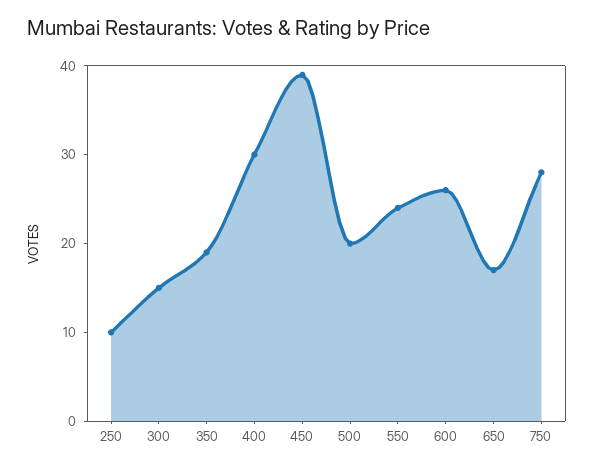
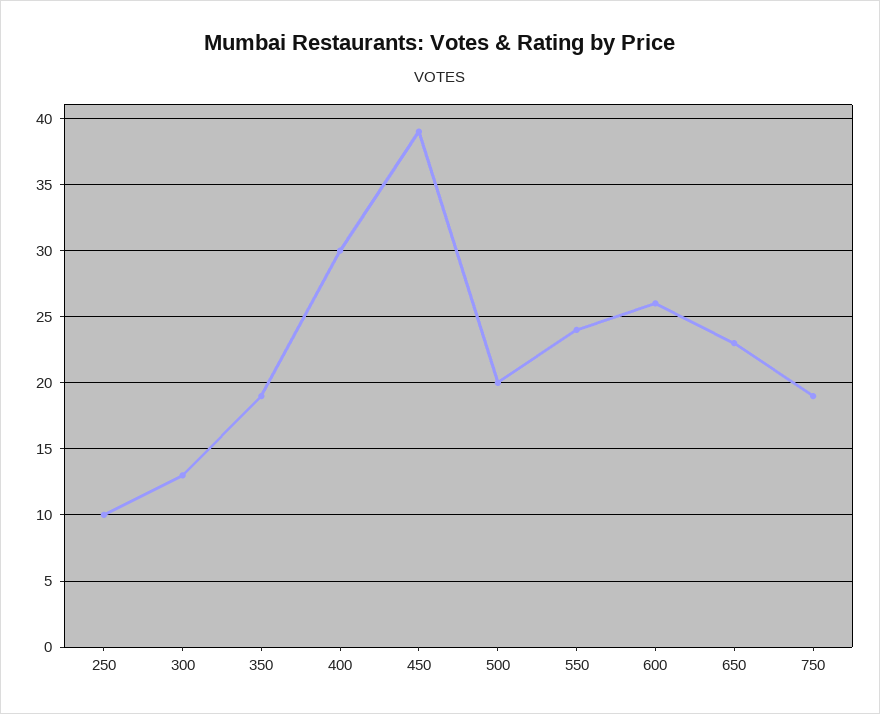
300: 15 -> 13
650: 17 -> 23
750: 28 -> 19

